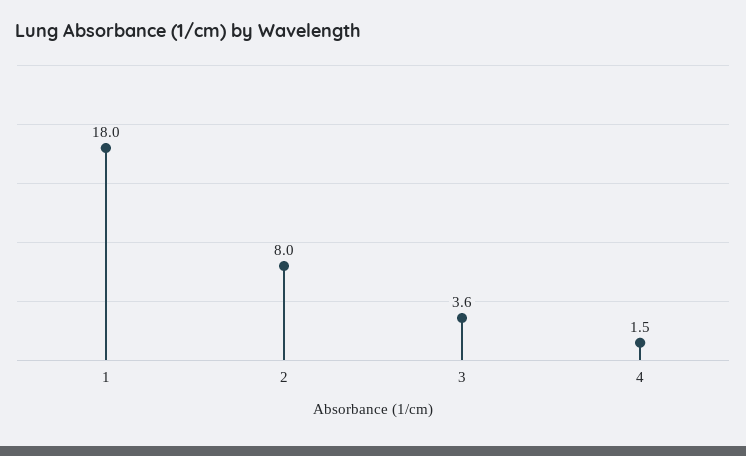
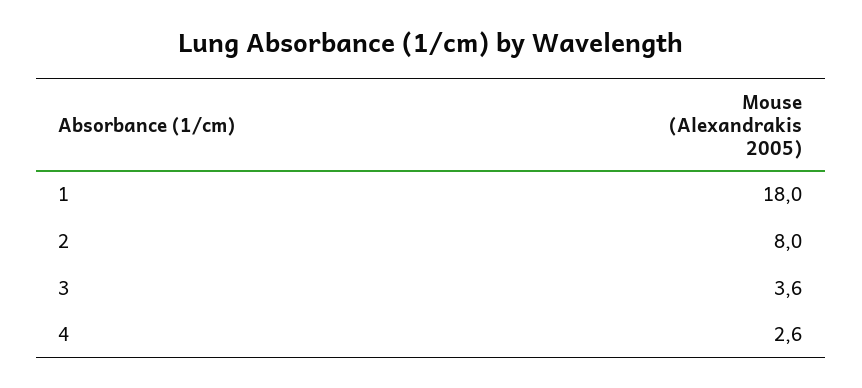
4: 1.5 -> 2.6

